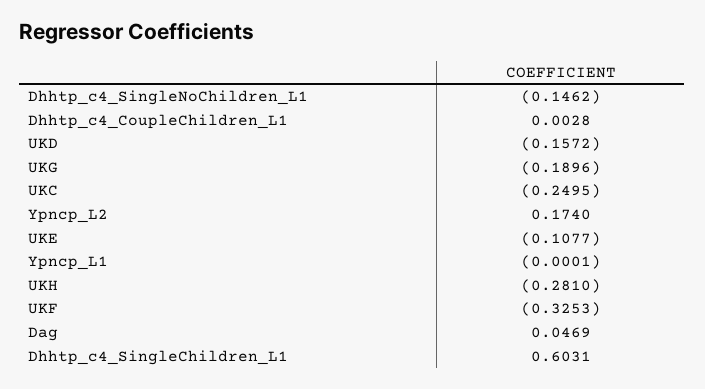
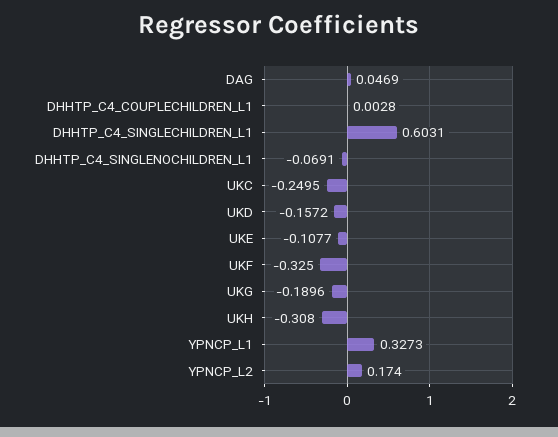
Dhhtp_c4_SingleNoChildren_L1: -0.1462 -> -0.0691
Ypncp_L1: -0.0001 -> 0.3273
UKH: -0.281 -> -0.308
UKF: -0.3253 -> -0.325

